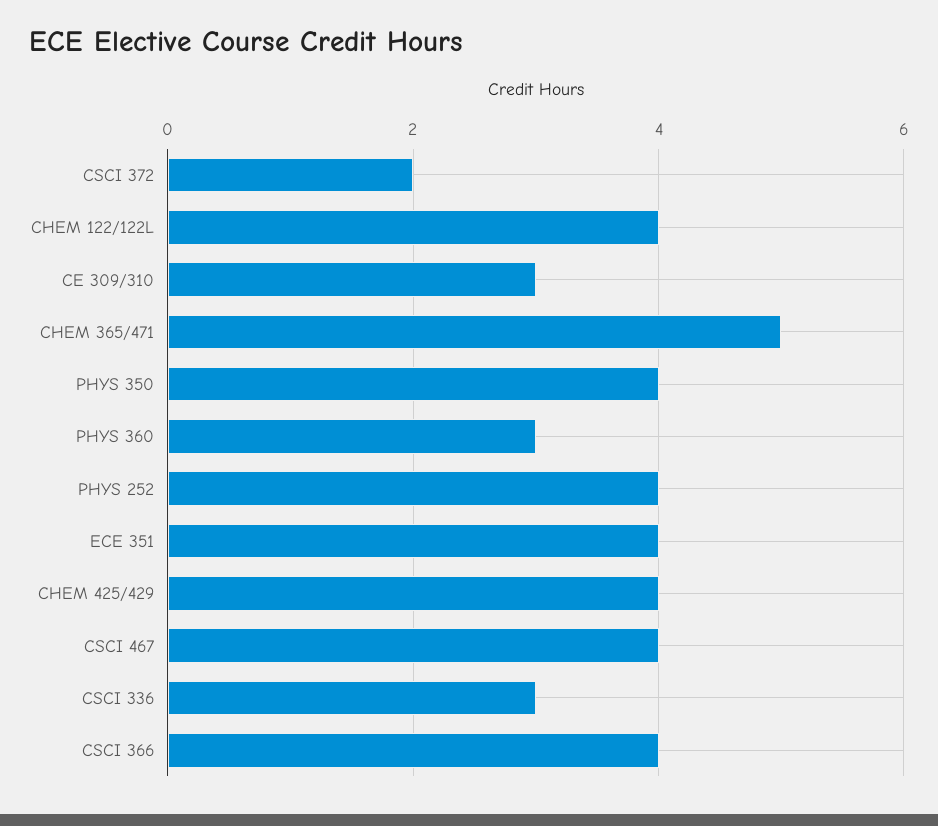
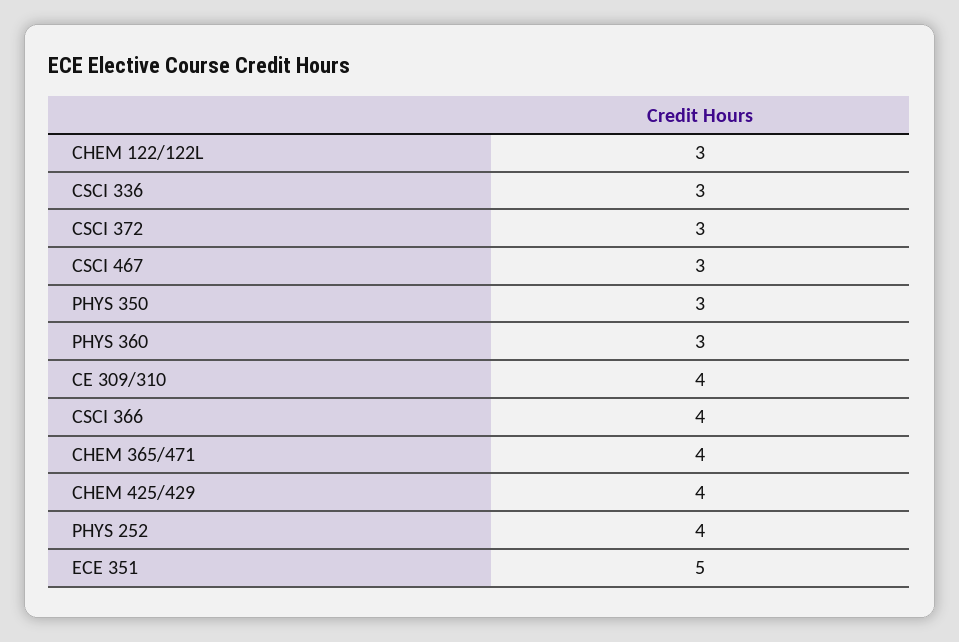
CSCI 372: 2 -> 3
CHEM 122/122L: 4 -> 3
CE 309/310: 3 -> 4
CHEM 365/471: 5 -> 4
PHYS 350: 4 -> 3
ECE 351: 4 -> 5
CSCI 467: 4 -> 3

